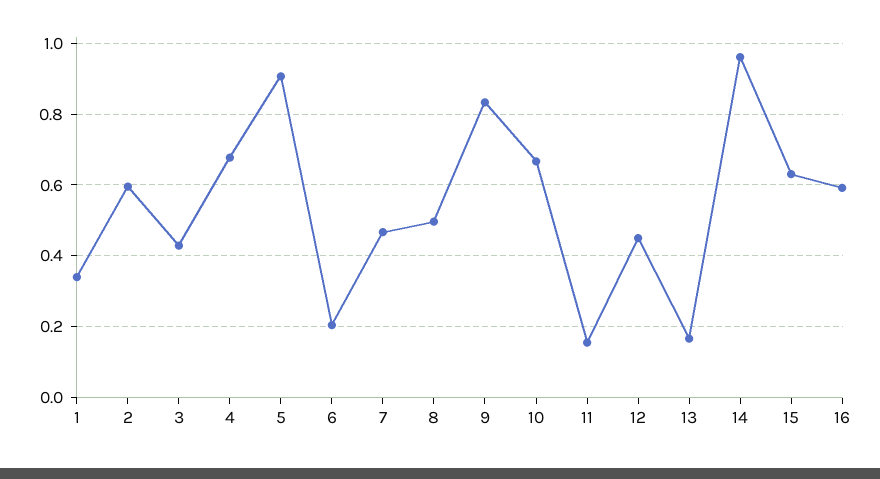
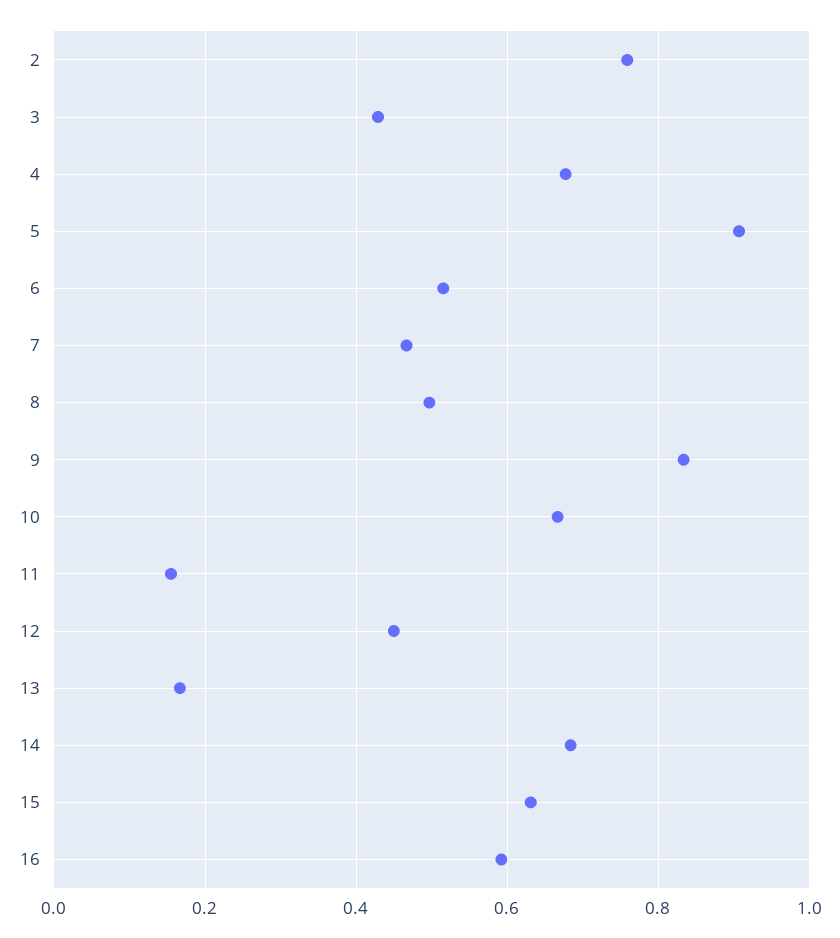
1: 0.34 -> none
2: 0.6 -> 0.76
6: 0.2 -> 0.52
14: 0.96 -> 0.68

